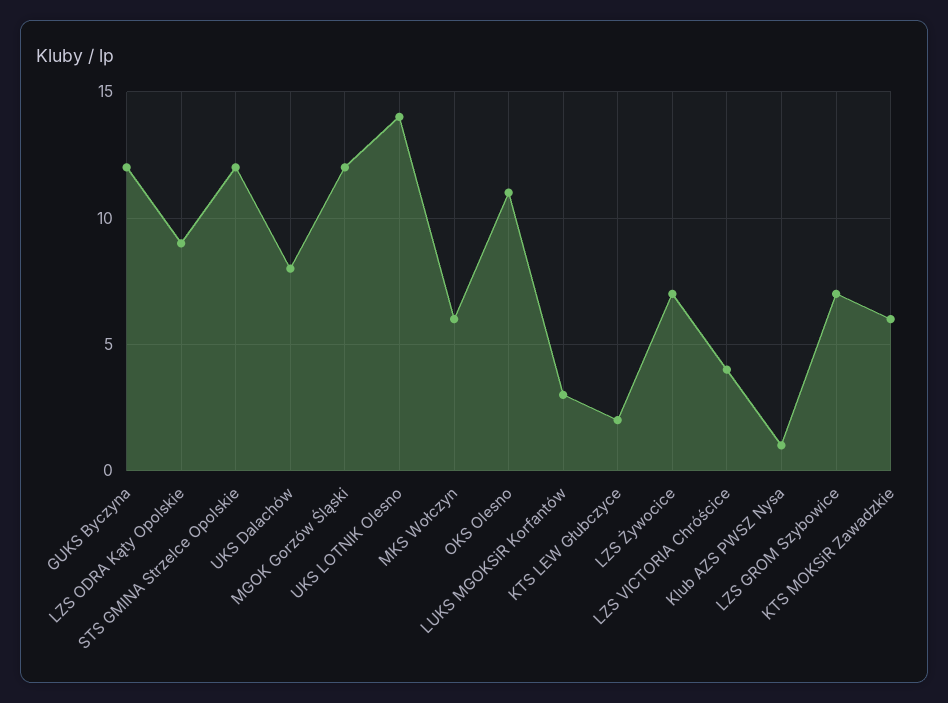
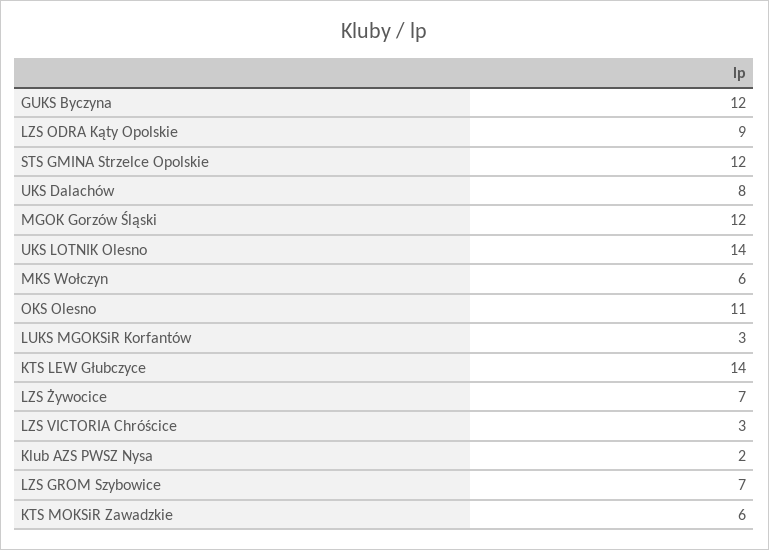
KTS LEW Głubczyce: 2 -> 14
LZS VICTORIA Chróścice: 4 -> 3
Klub AZS PWSZ Nysa: 1 -> 2

